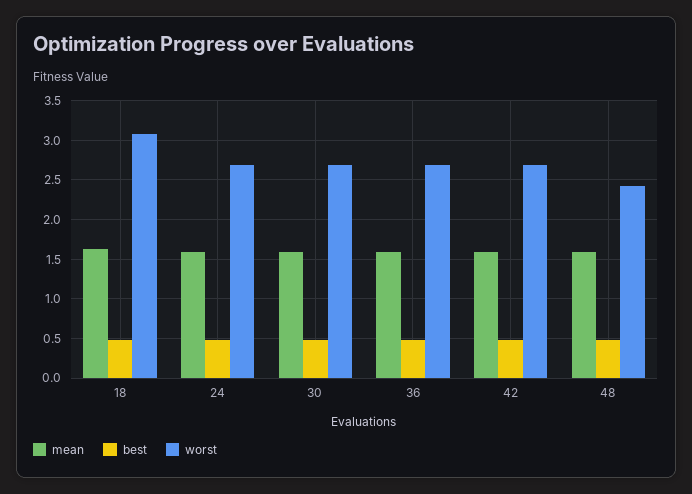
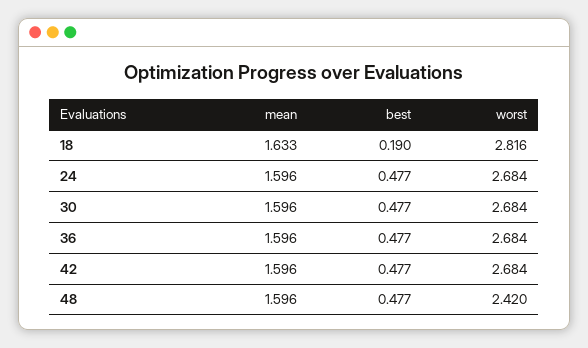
best, 18: 0.5 -> 0.19
worst, 18: 3.1 -> 2.816

